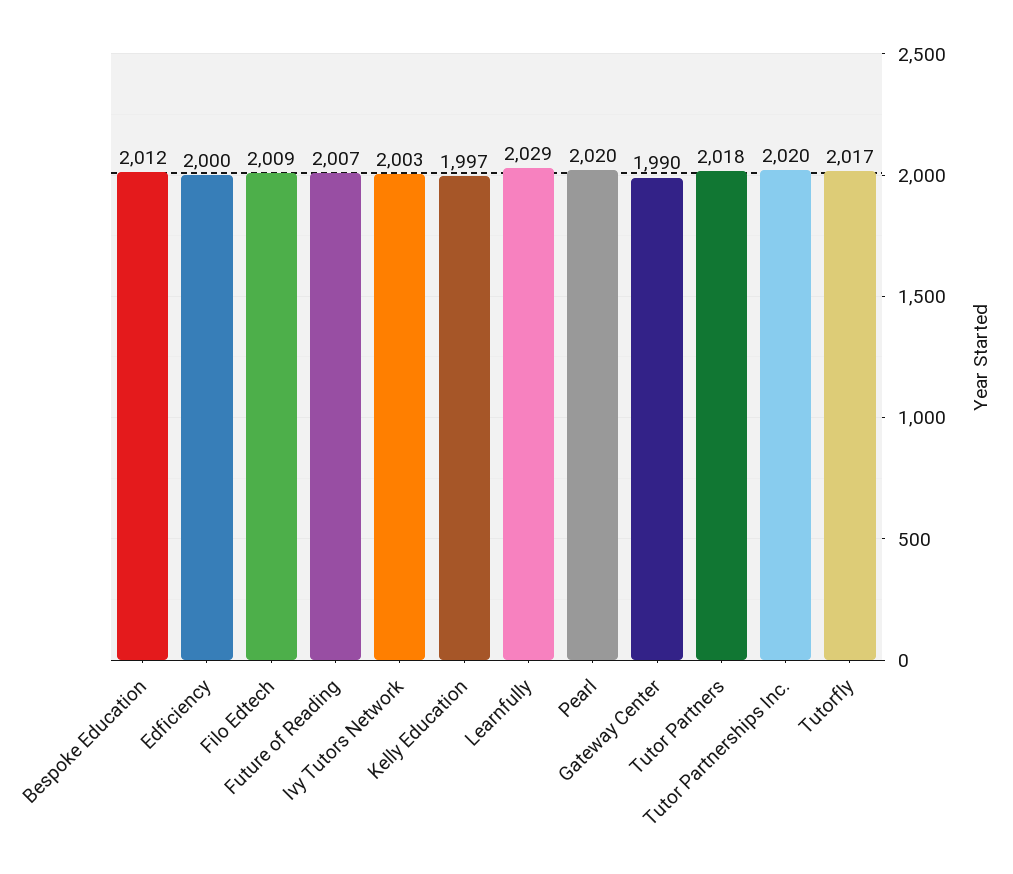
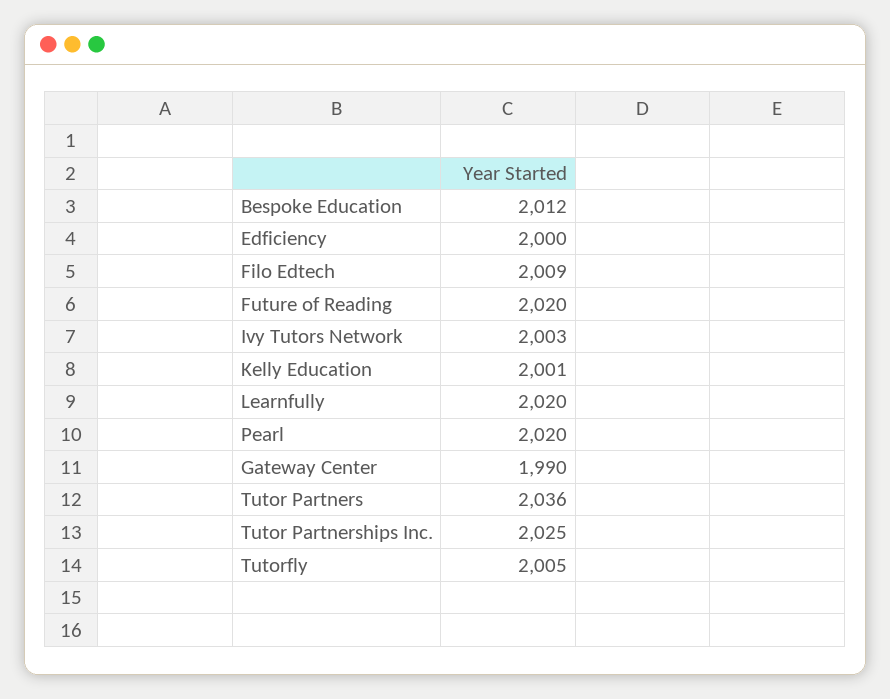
Future of Reading: 2007 -> 2020
Kelly Education: 1997 -> 2001
Learnfully: 2029 -> 2020
Tutor Partners: 2018 -> 2036
Tutor Partnerships Inc.: 2020 -> 2025
Tutorfly: 2017 -> 2005

